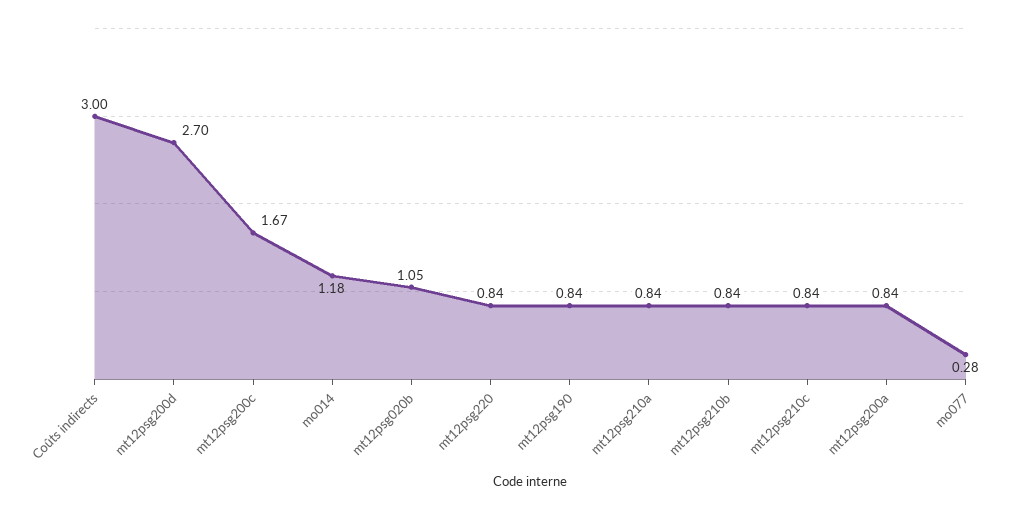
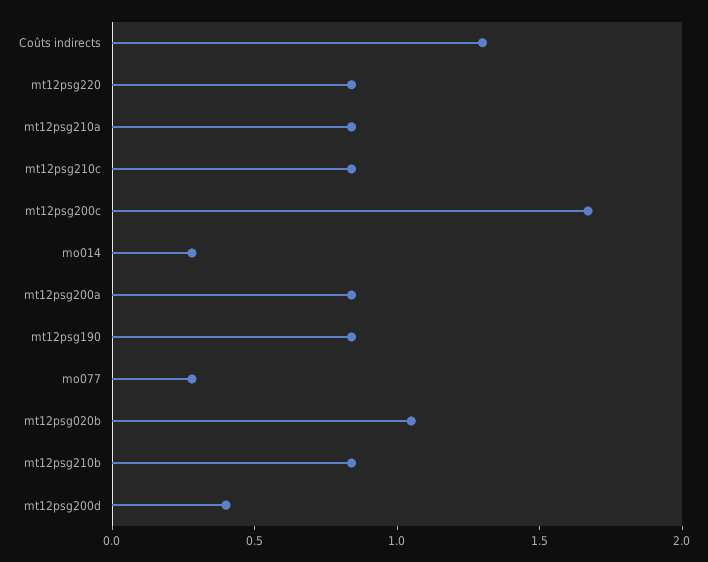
Coûts indirects: 3 -> 1.3
mt12psg200d: 2.7 -> 0.4
mo014: 1.18 -> 0.3

